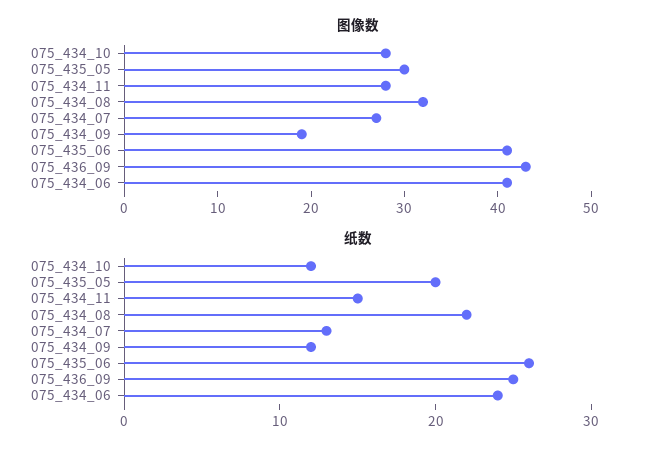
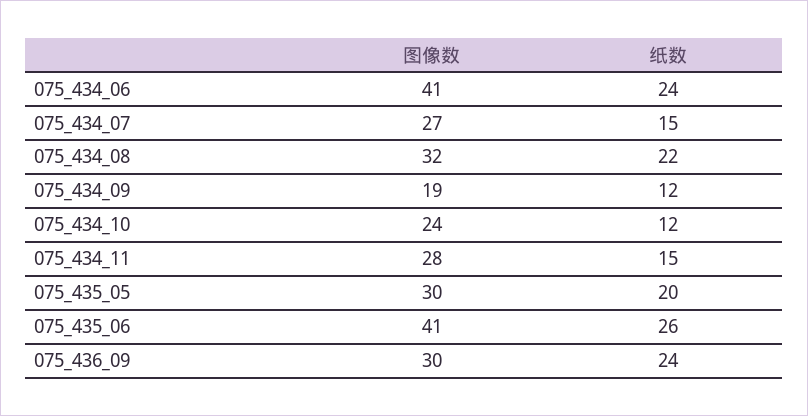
图像数, 075_434_10: 28 -> 24
图像数, 075_436_09: 43 -> 30
纸数, 075_434_07: 13 -> 15
纸数, 075_436_09: 25 -> 24

